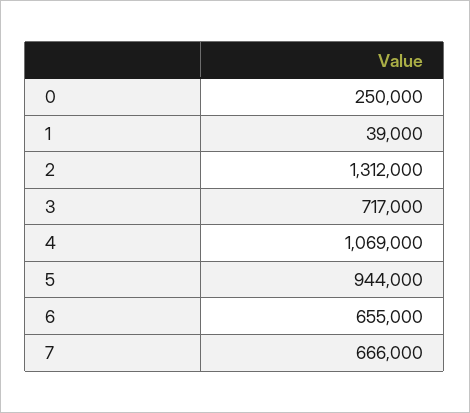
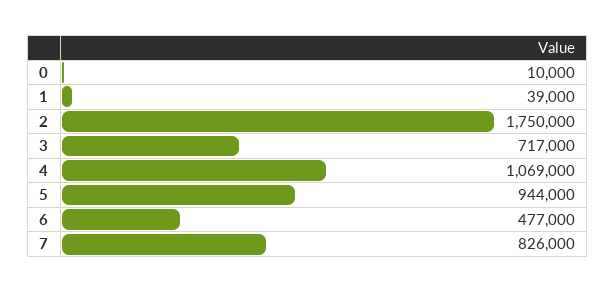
0: 250000 -> 10000
2: 1312000 -> 1750000
6: 655000 -> 477000
7: 666000 -> 826000

